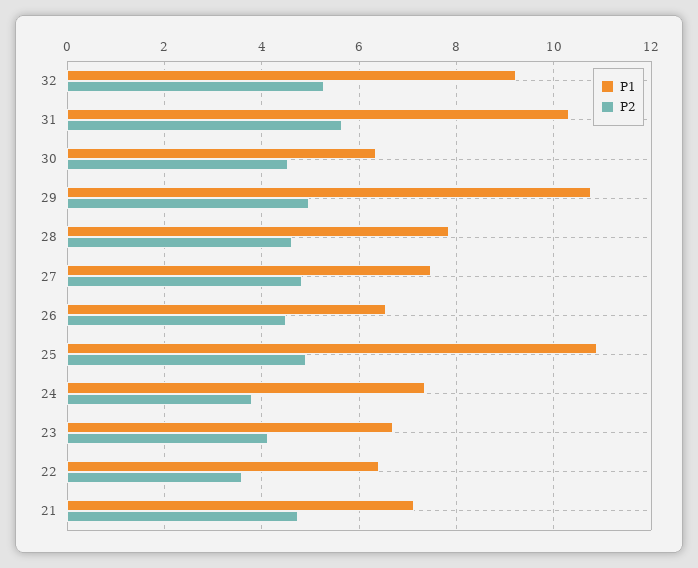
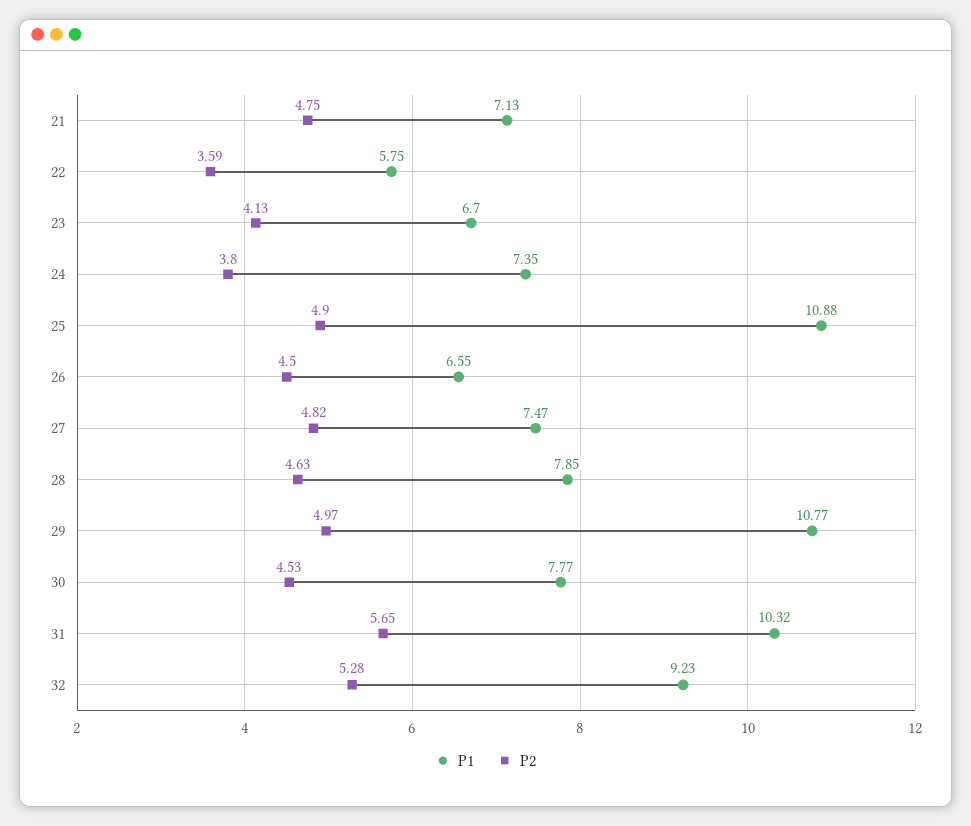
P1, 30: 6.4 -> 7.77
P1, 22: 6.4 -> 5.75

